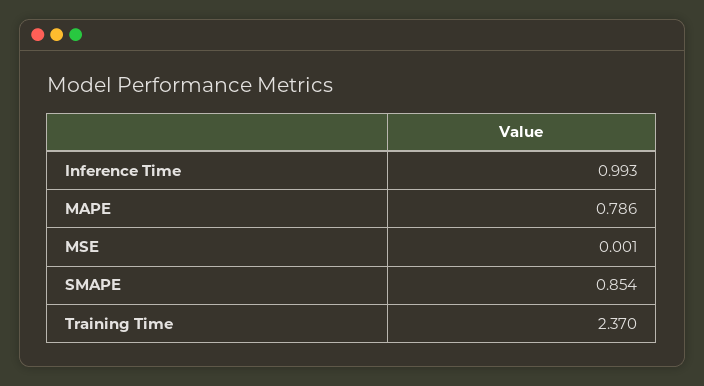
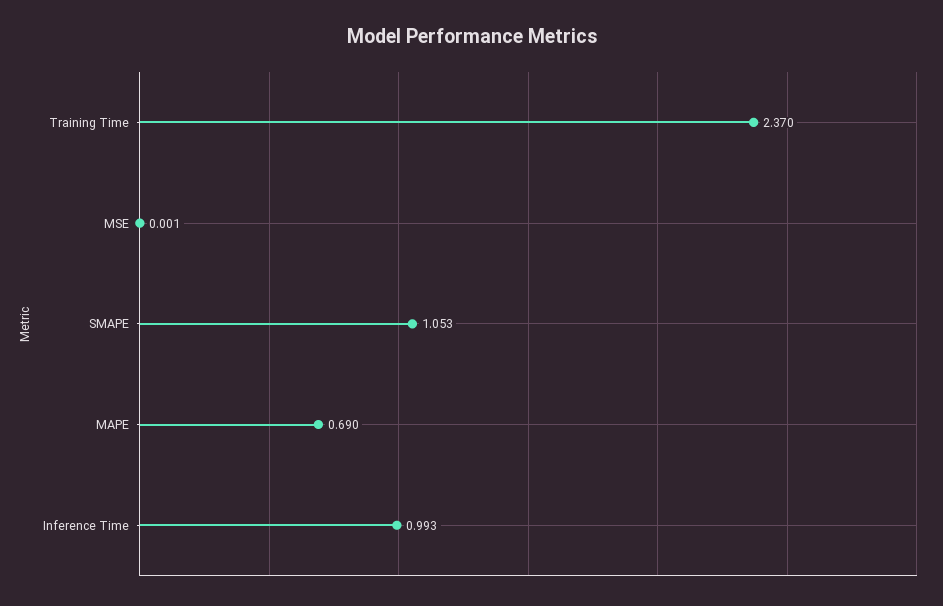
MAPE: 0.786 -> 0.69
SMAPE: 0.854 -> 1.053

